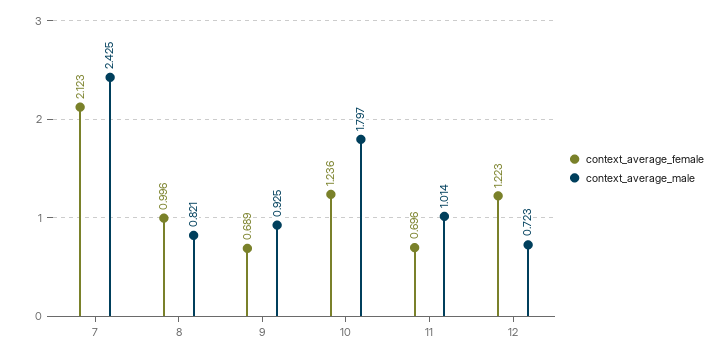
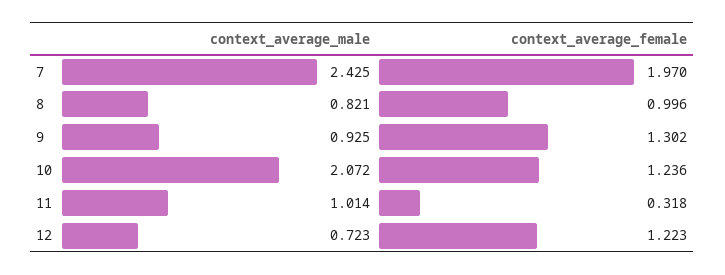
context_average_female, 7: 2.123 -> 1.97
context_average_female, 9: 0.689 -> 1.302
context_average_male, 10: 1.797 -> 2.072
context_average_female, 11: 0.696 -> 0.318

